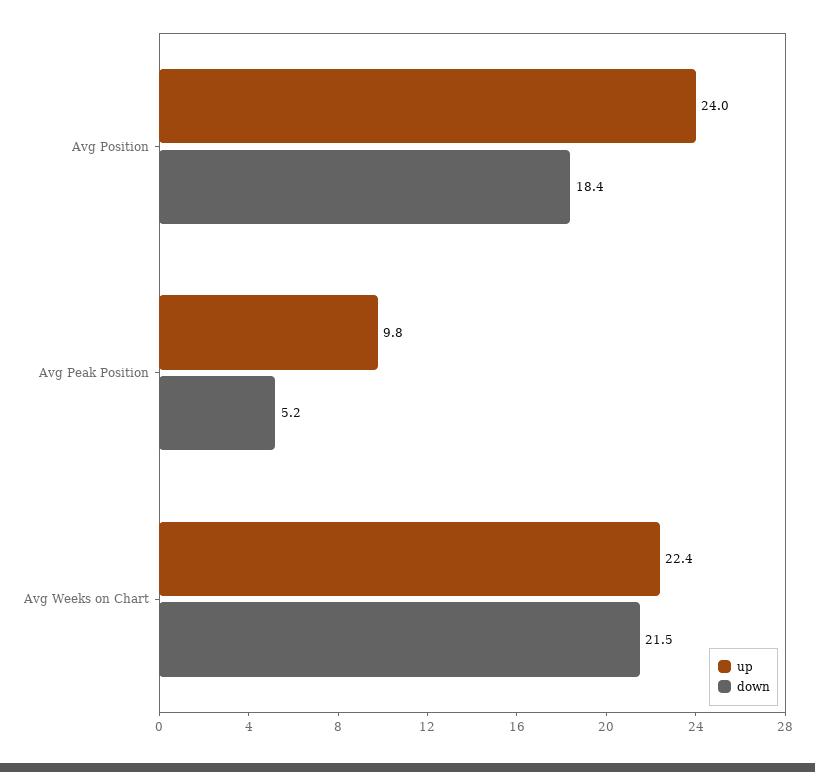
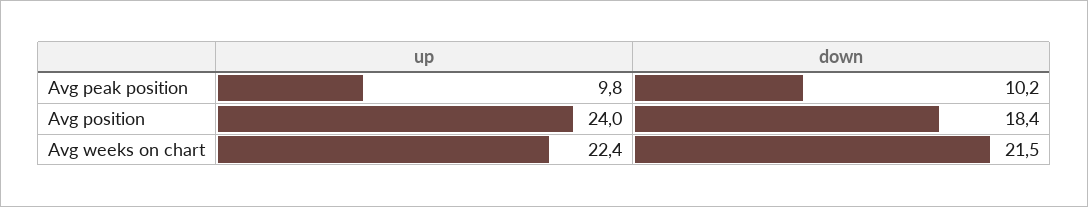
down, Avg Peak Position: 5.2 -> 10.2

